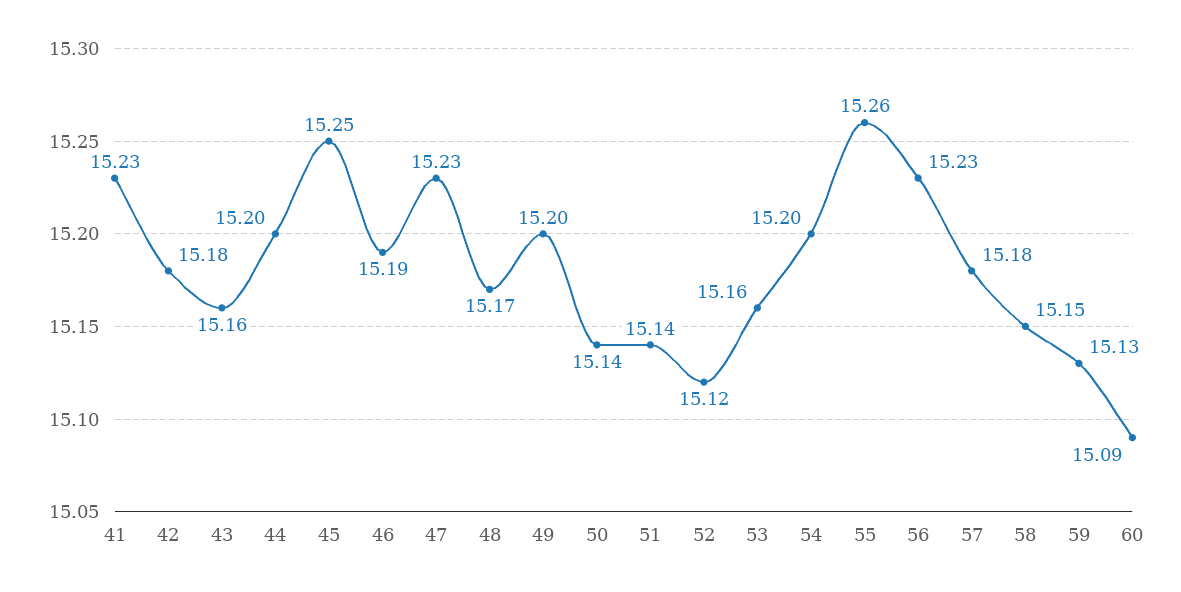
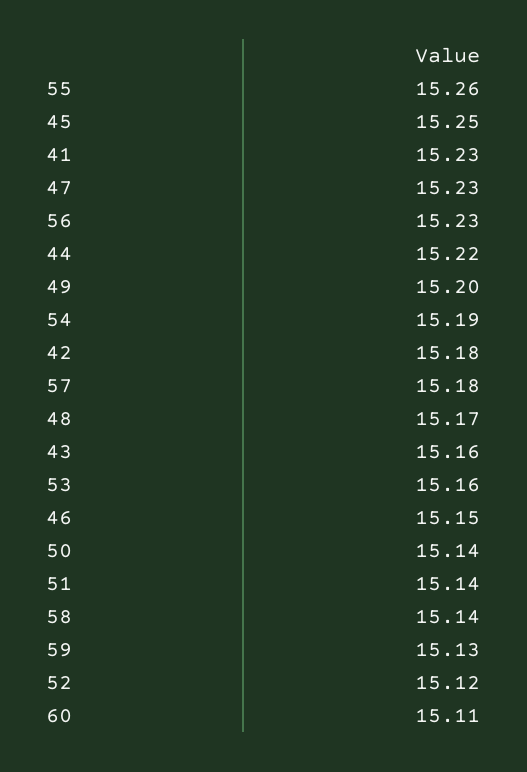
44: 15.2 -> 15.22
46: 15.19 -> 15.15
54: 15.2 -> 15.19
58: 15.15 -> 15.14
60: 15.09 -> 15.11

